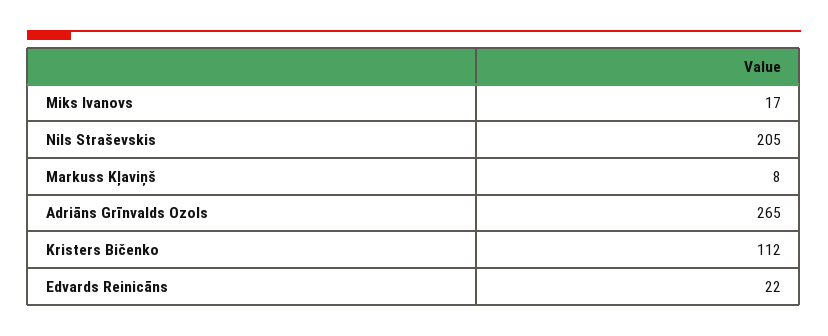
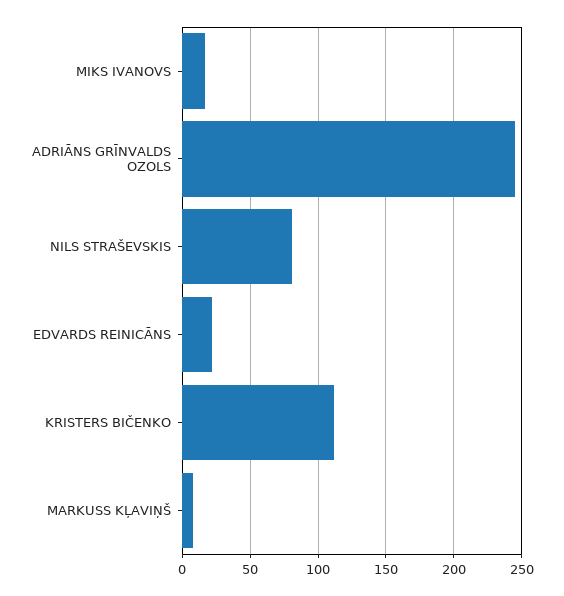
Nils Straševskis: 205 -> 80
Adriāns Grīnvalds Ozols: 265 -> 245

